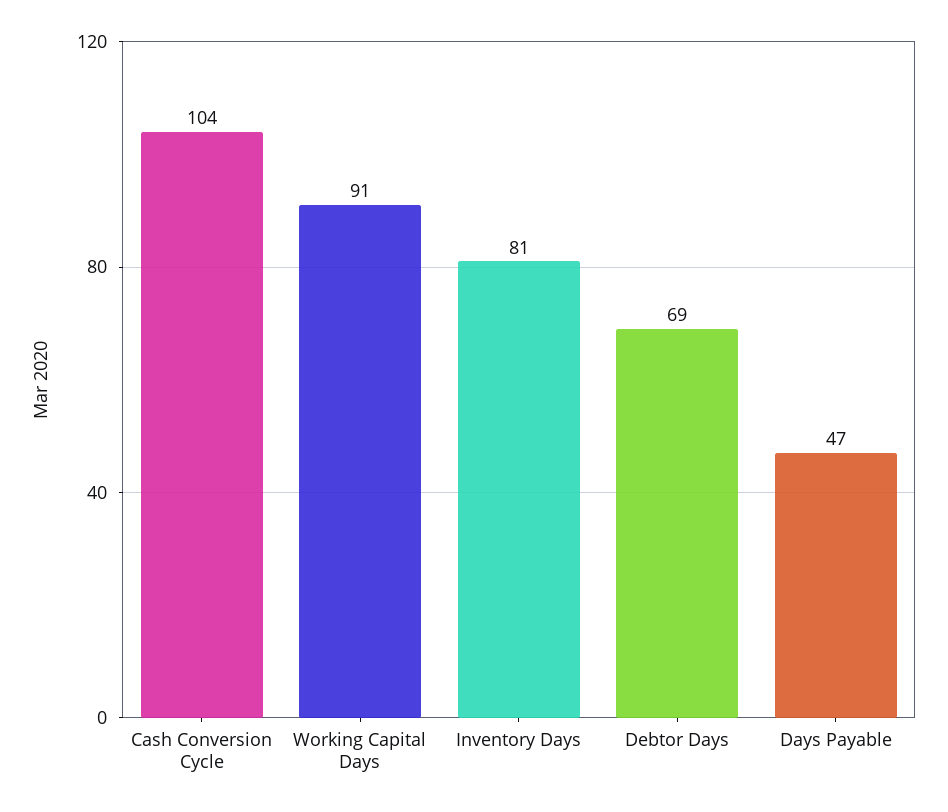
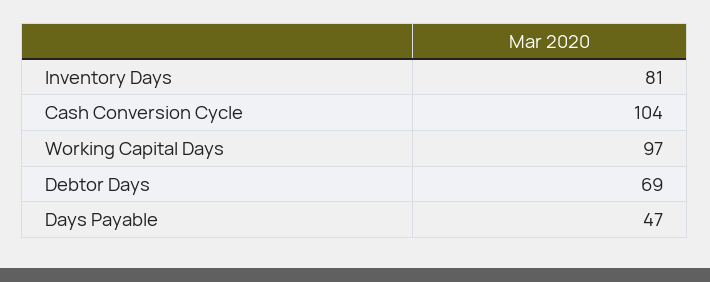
Working Capital Days: 91 -> 97

